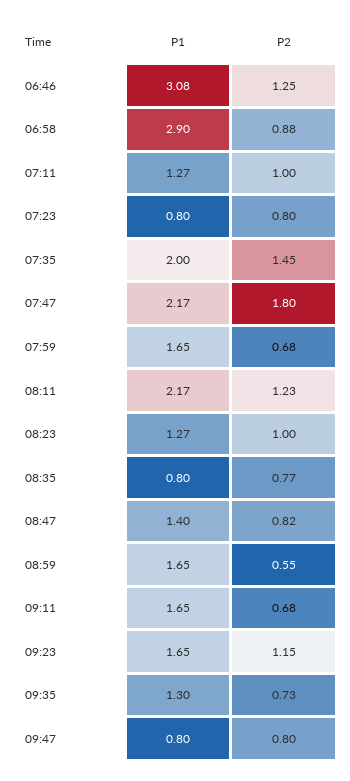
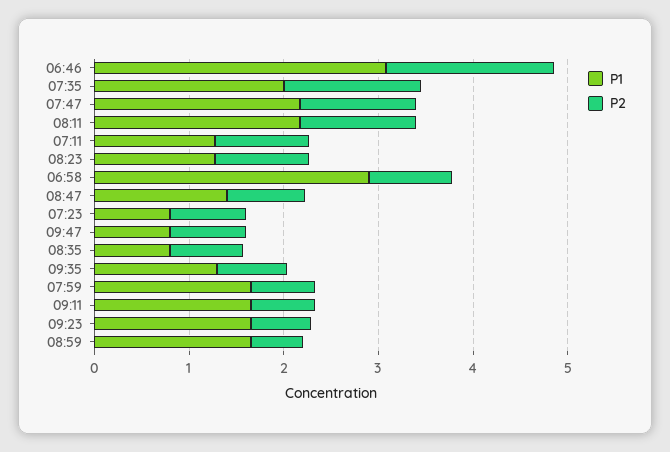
P2, 06:46: 1.25 -> 1.8
P2, 07:47: 1.8 -> 1.2
P2, 09:23: 1.15 -> 0.6

